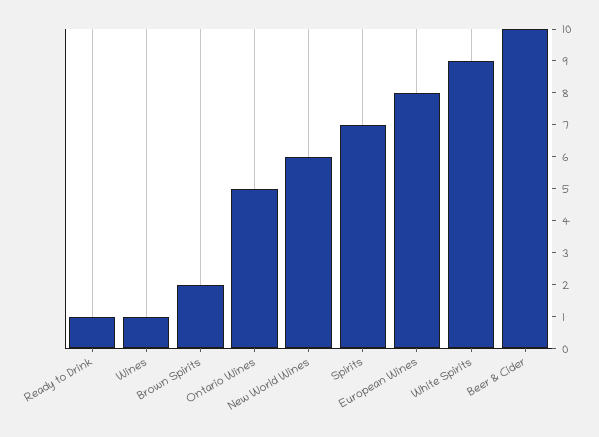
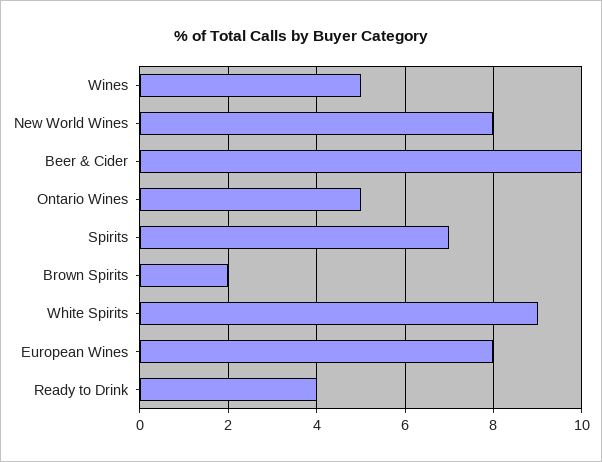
Ready to Drink: 1 -> 4
Wines: 1 -> 5
New World Wines: 6 -> 8

